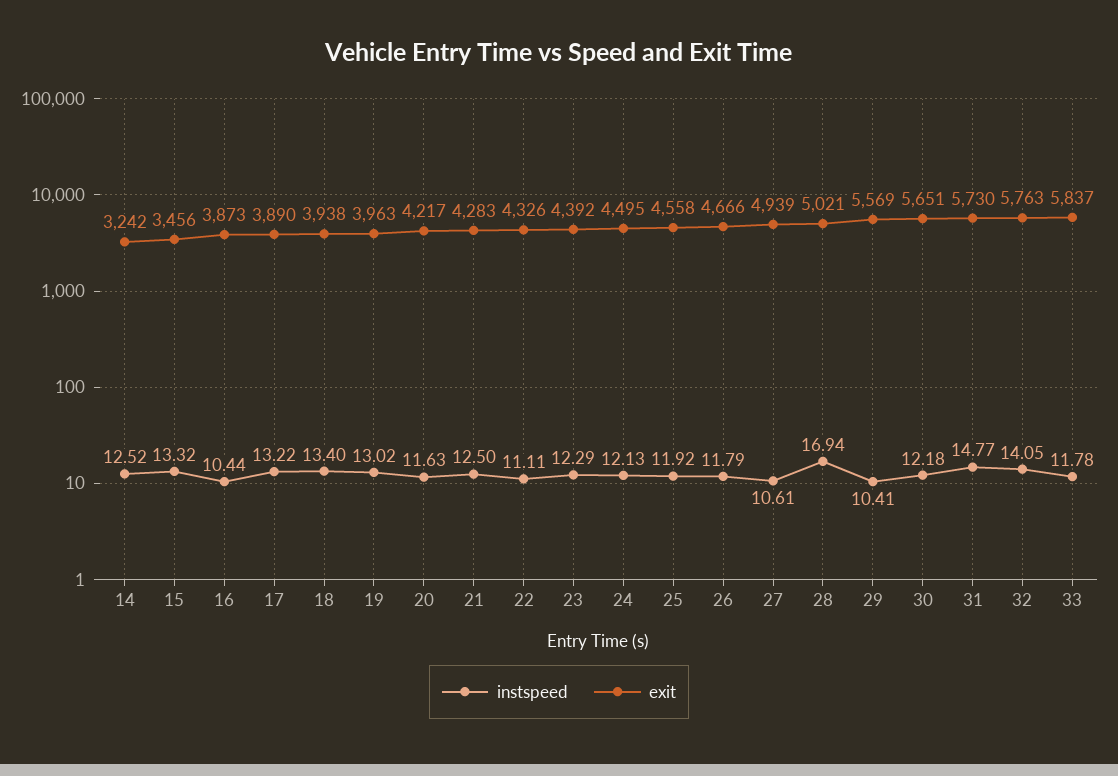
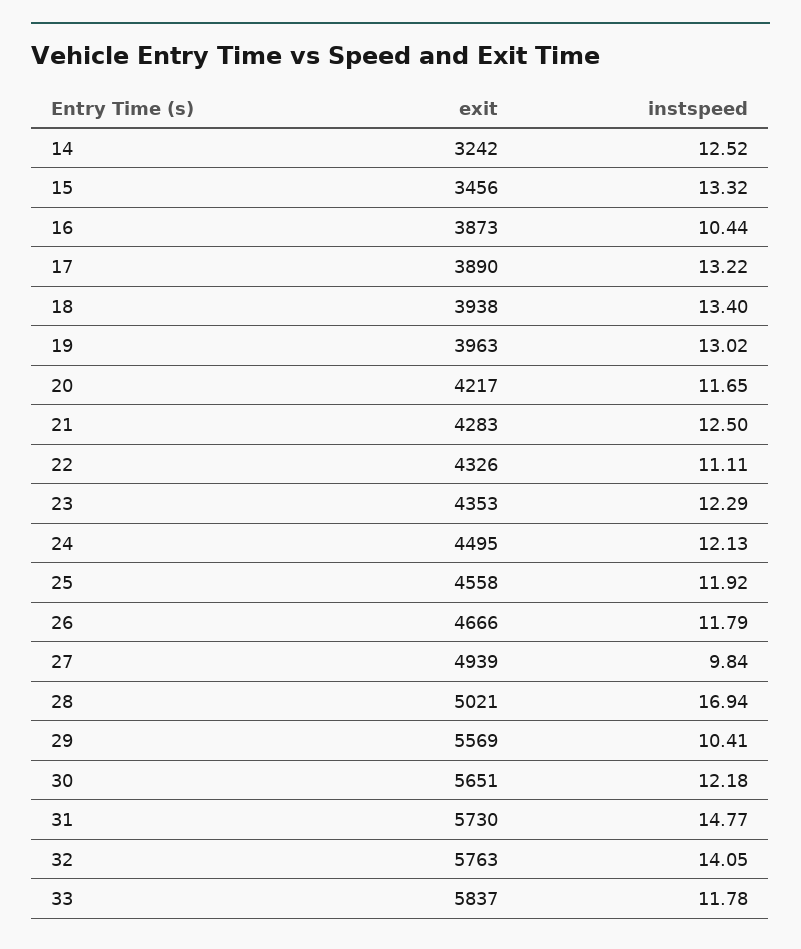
instspeed, 20: 11.63 -> 11.65
exit, 23: 4392 -> 4353
instspeed, 27: 10.61 -> 9.84

